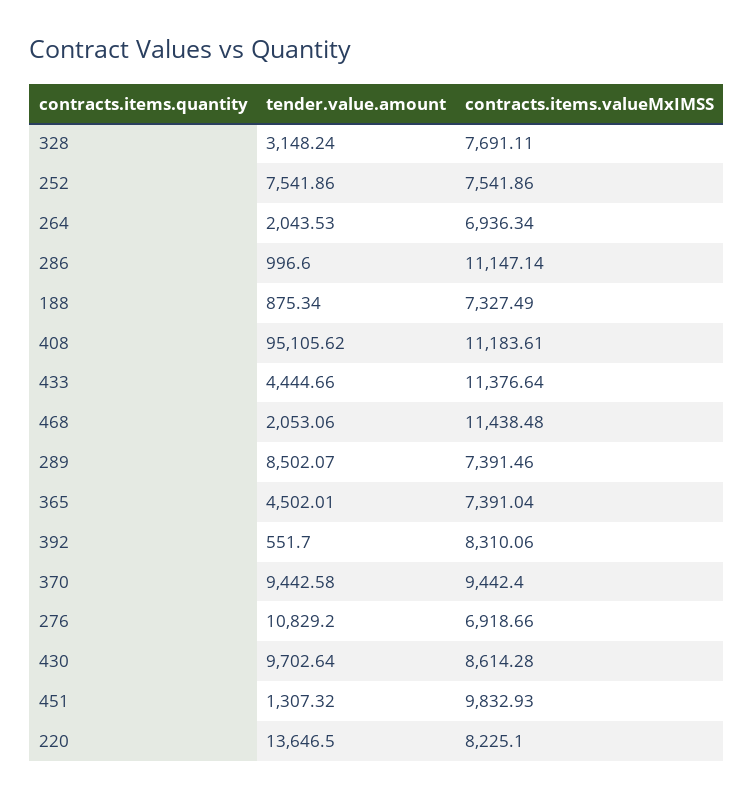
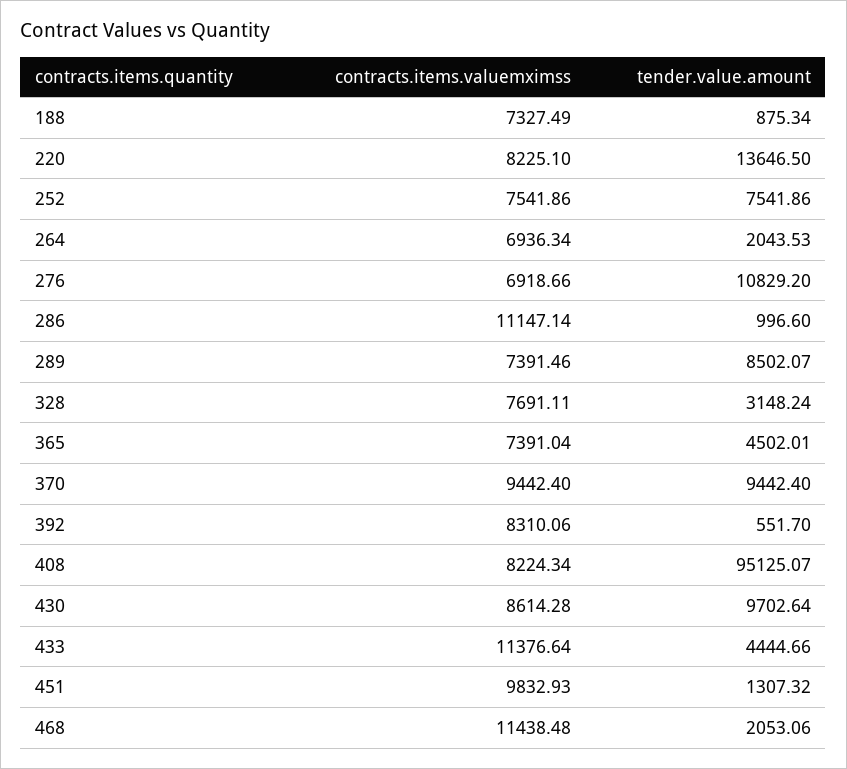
tender.value.amount, 408: 95105.62 -> 95125.07
contracts.items.valueMxIMSS, 408: 11183.61 -> 8224.34
tender.value.amount, 370: 9442.58 -> 9442.4

